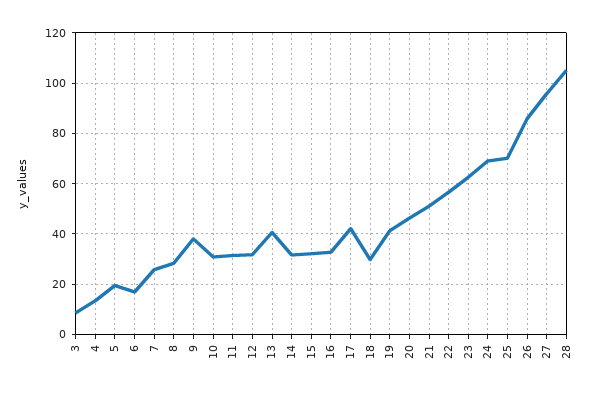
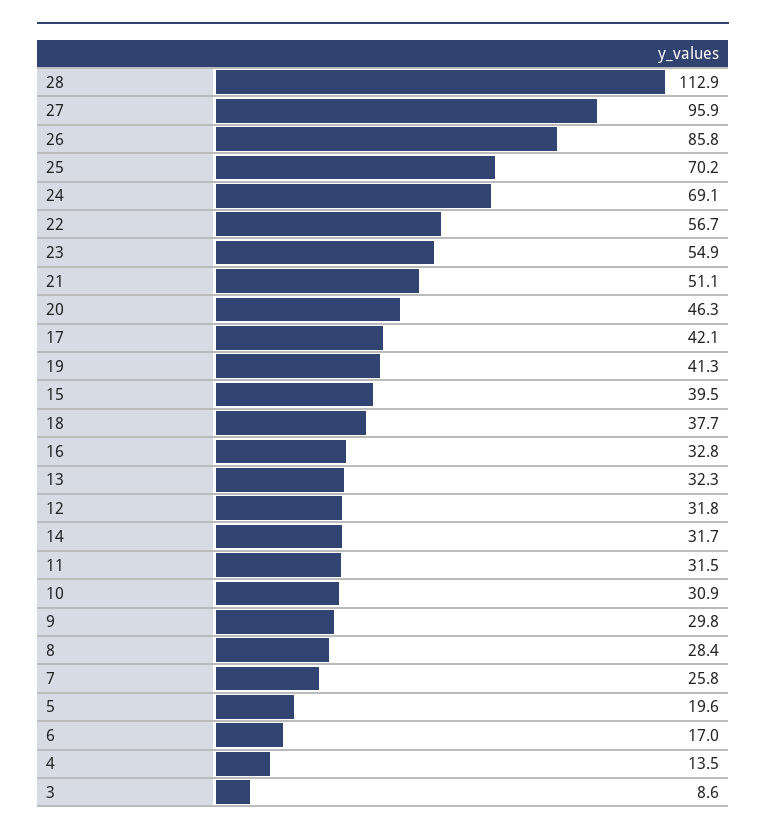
9: 37.5 -> 29.8
13: 40 -> 32.3
15: 32.5 -> 39.5
18: 30 -> 37.7
23: 62.5 -> 54.9
28: 105 -> 112.9

